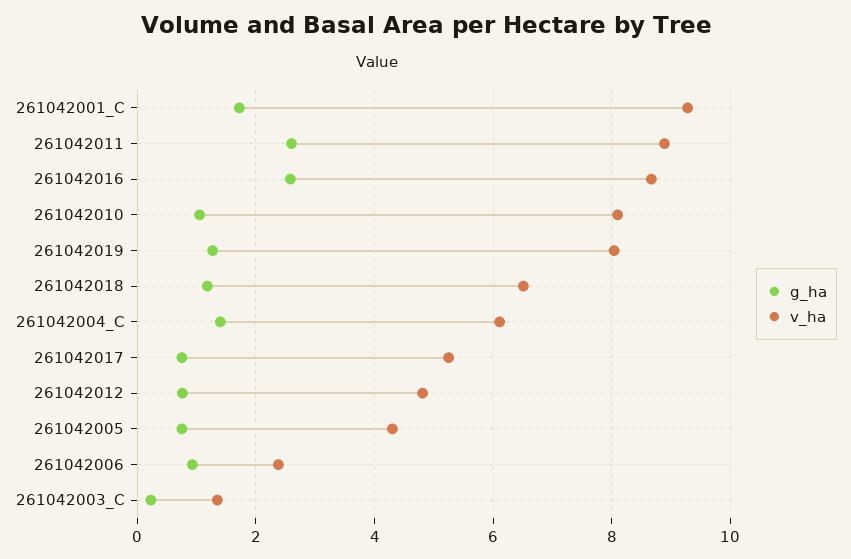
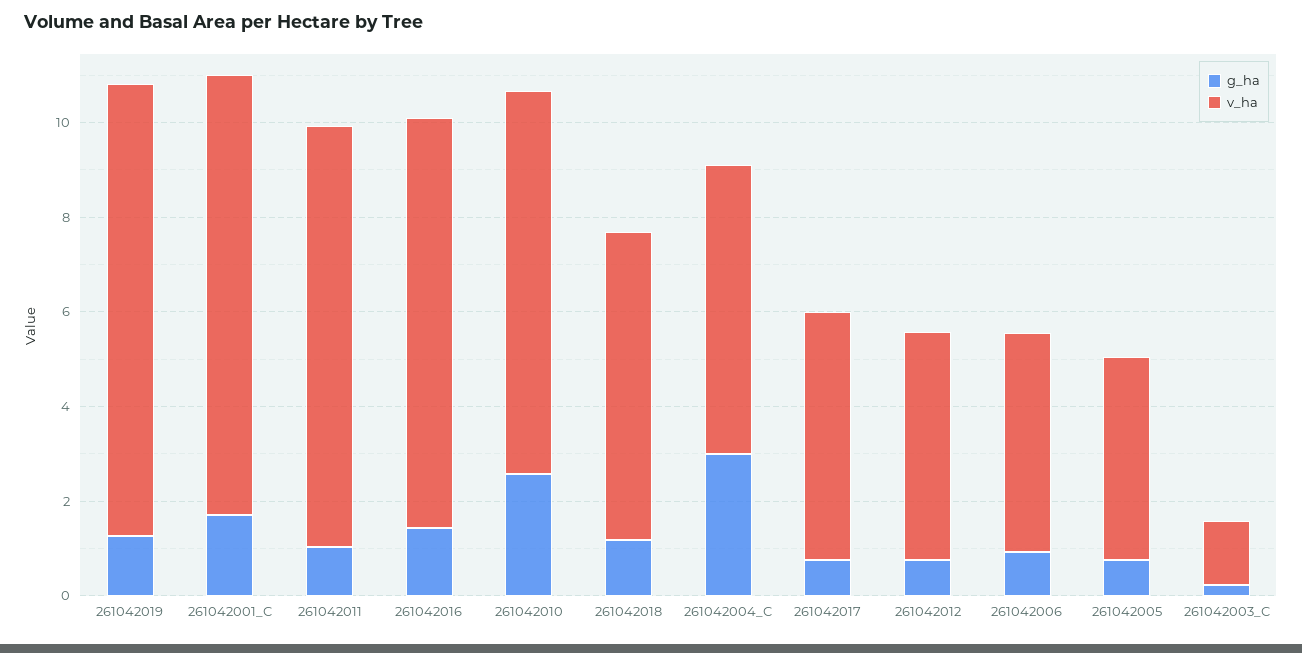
g_ha, 261042011: 2.6 -> 1
g_ha, 261042016: 2.6 -> 1.5
g_ha, 261042010: 1 -> 2.5
v_ha, 261042019: 8 -> 9.5
g_ha, 261042004_C: 1.4 -> 3
v_ha, 261042006: 2.4 -> 4.5

